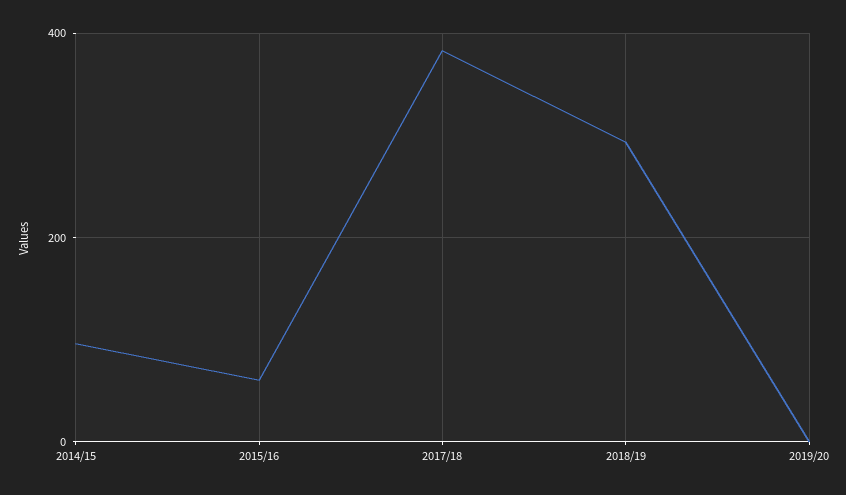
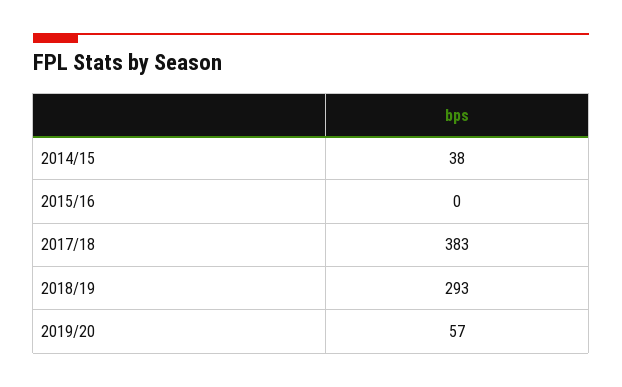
2014/15: 100 -> 38
2015/16: 60 -> 0
2019/20: 0 -> 57

